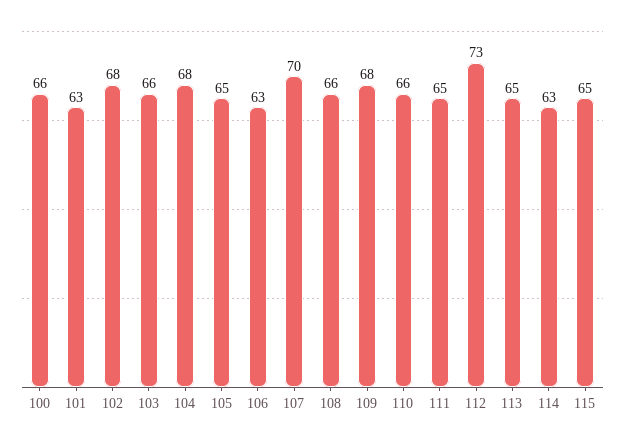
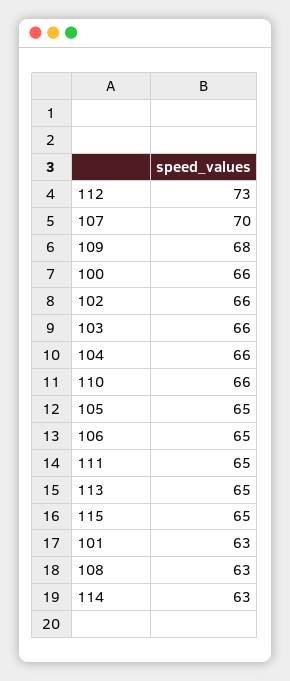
102: 68 -> 66
104: 68 -> 66
106: 63 -> 65
108: 66 -> 63

